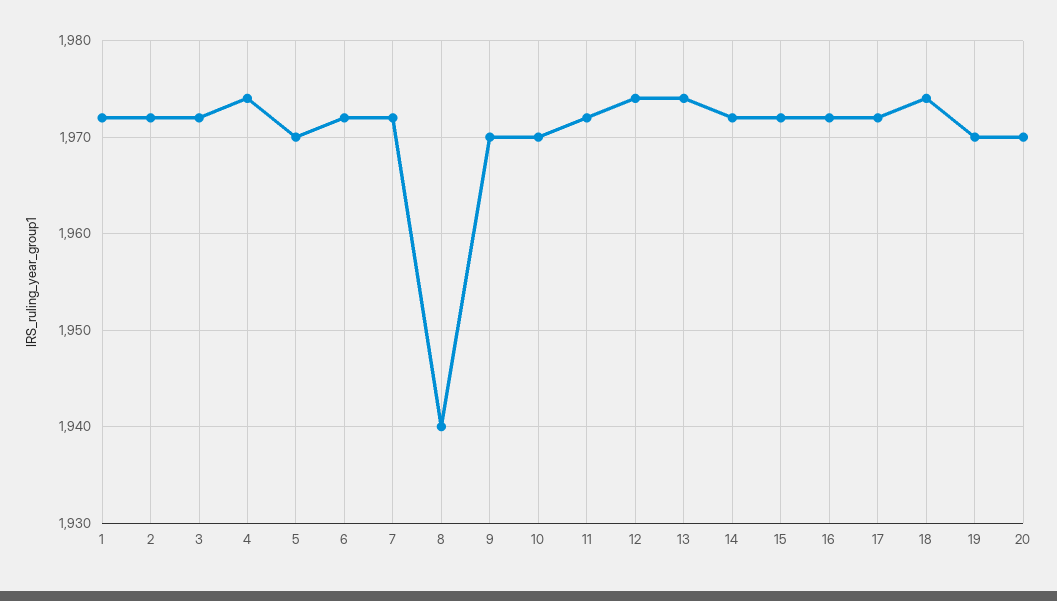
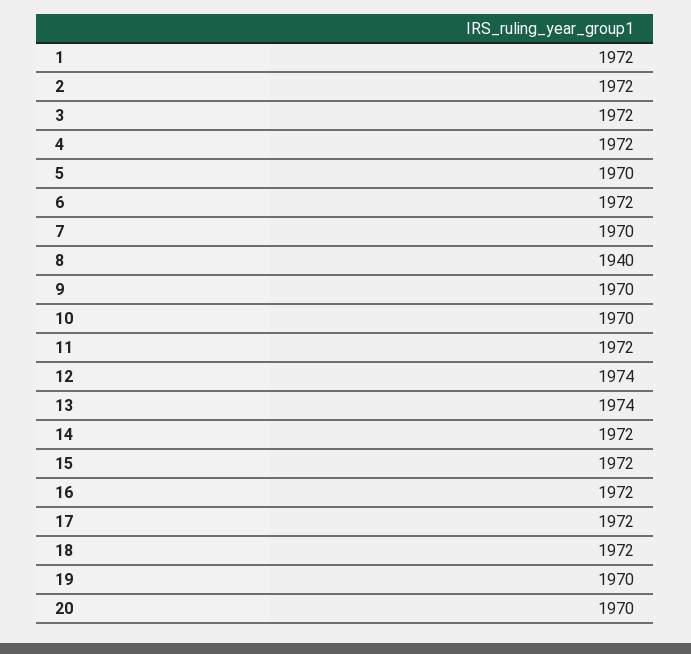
4: 1974 -> 1972
7: 1972 -> 1970
18: 1974 -> 1972

